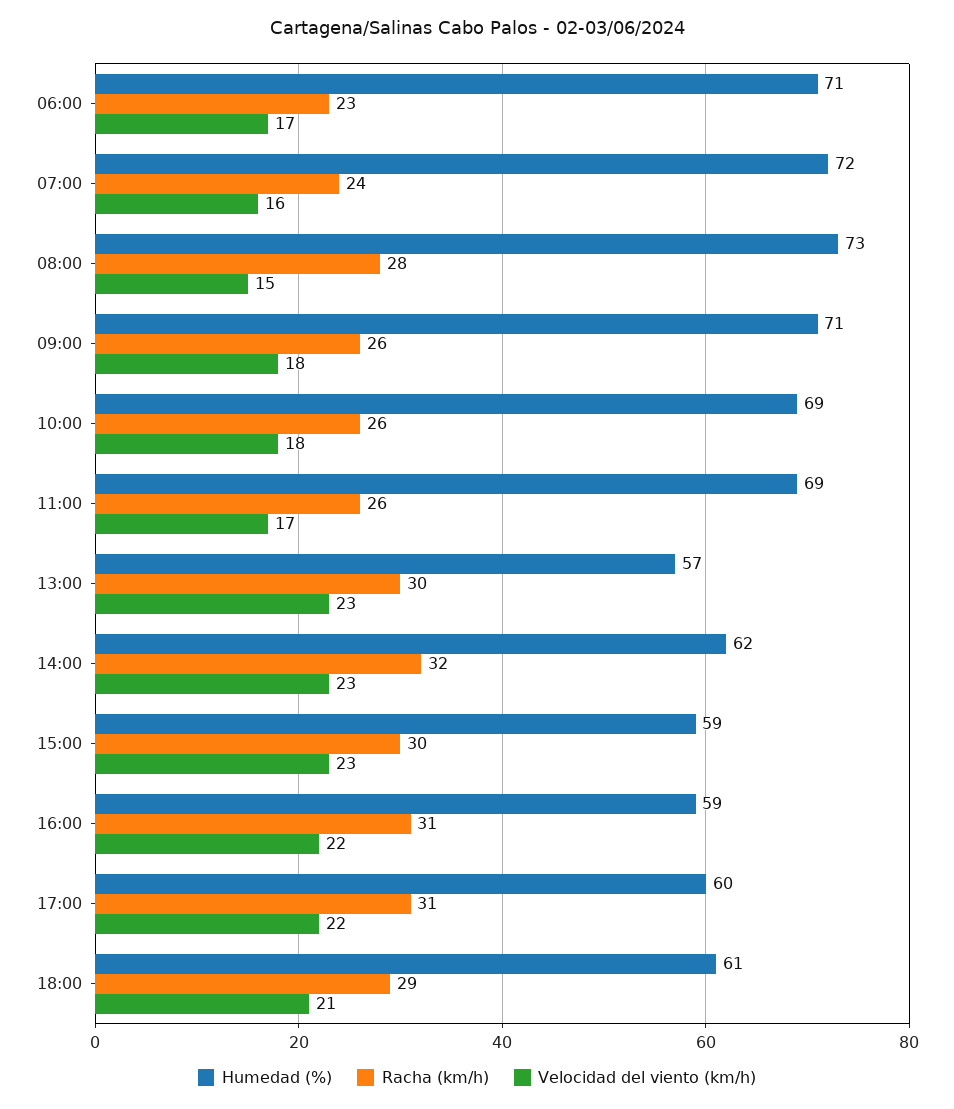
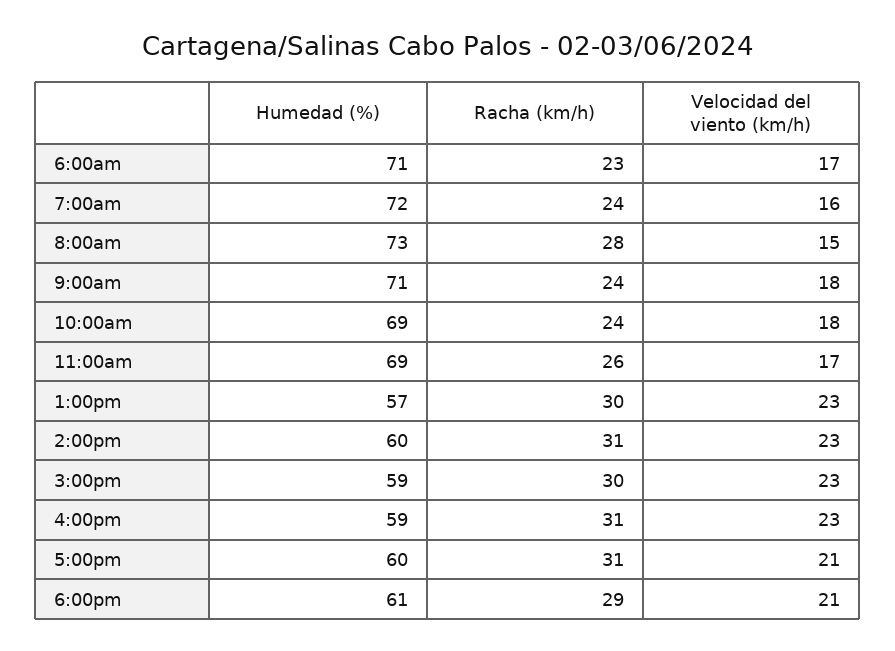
Racha (km/h), 09:00: 26 -> 24
Racha (km/h), 10:00: 26 -> 24
Humedad (%), 14:00: 62 -> 60
Racha (km/h), 14:00: 32 -> 31
Velocidad del viento (km/h), 16:00: 22 -> 23
Velocidad del viento (km/h), 17:00: 22 -> 21

